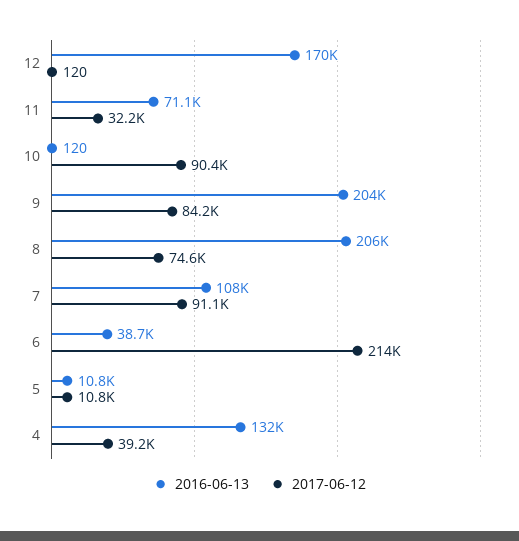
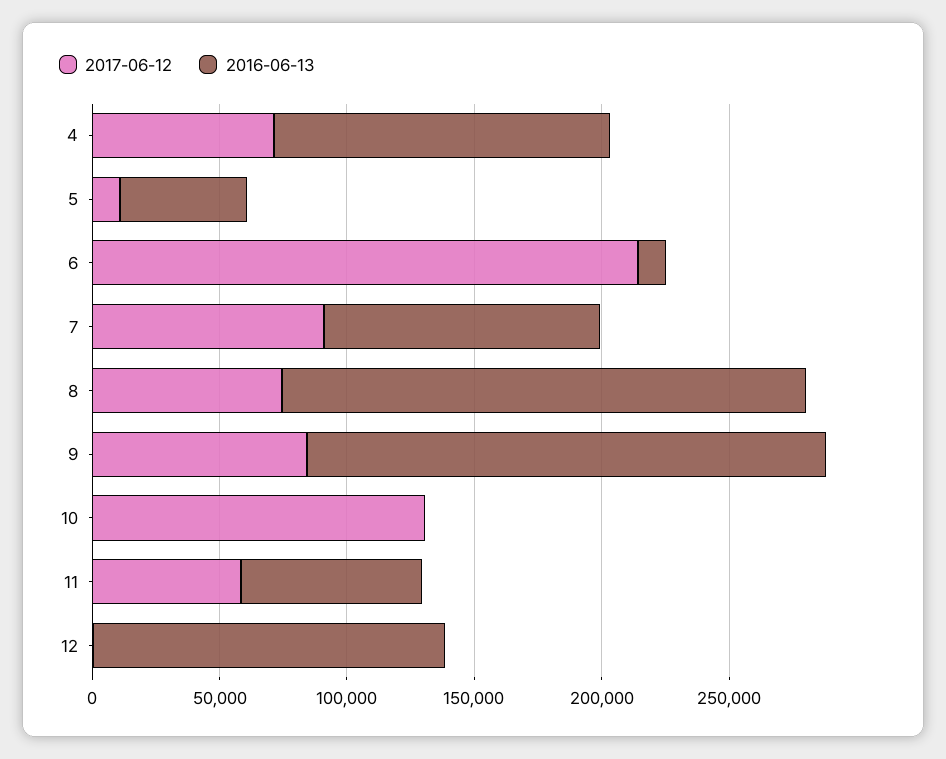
2016-06-13, 12: 170000 -> 140000
2017-06-12, 11: 32200 -> 60000
2017-06-12, 10: 90400 -> 130000
2016-06-13, 6: 38700 -> 10000
2016-06-13, 5: 10800 -> 50000
2017-06-12, 4: 39200 -> 70000

